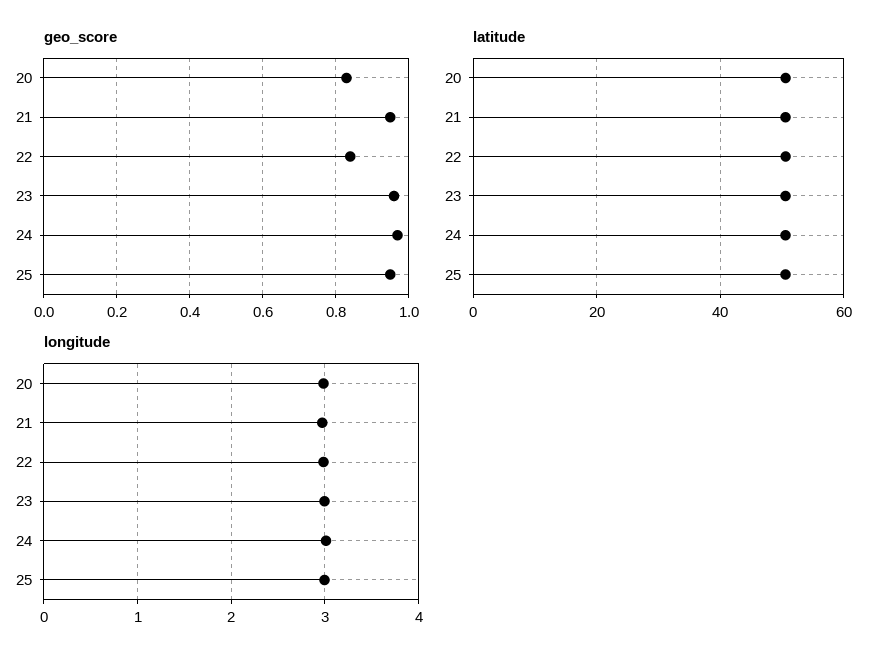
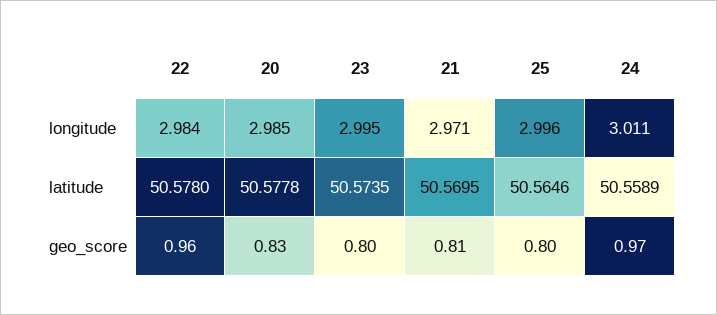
geo_score, 21: 0.95 -> 0.81
geo_score, 22: 0.85 -> 0.96
geo_score, 23: 0.95 -> 0.8
geo_score, 25: 0.95 -> 0.8

